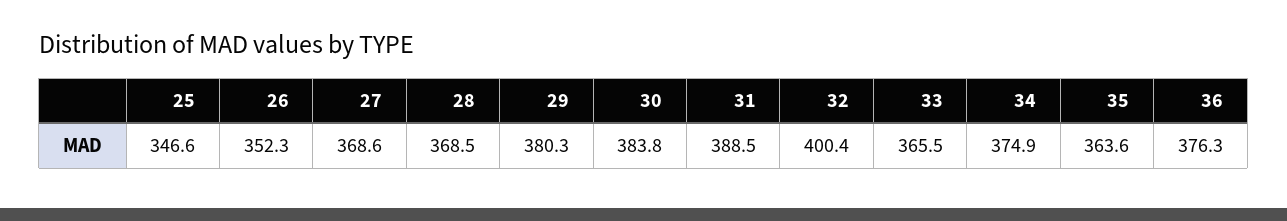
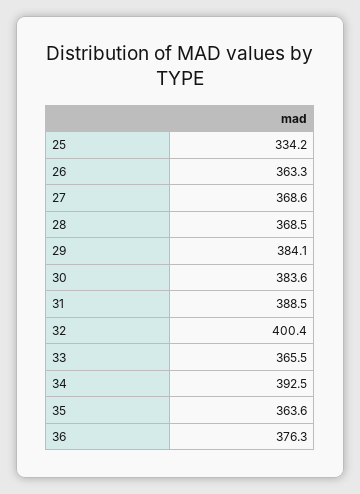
25: 346.6 -> 334.2
26: 352.3 -> 363.3
29: 380.3 -> 384.1
30: 383.8 -> 383.6
34: 374.9 -> 392.5

